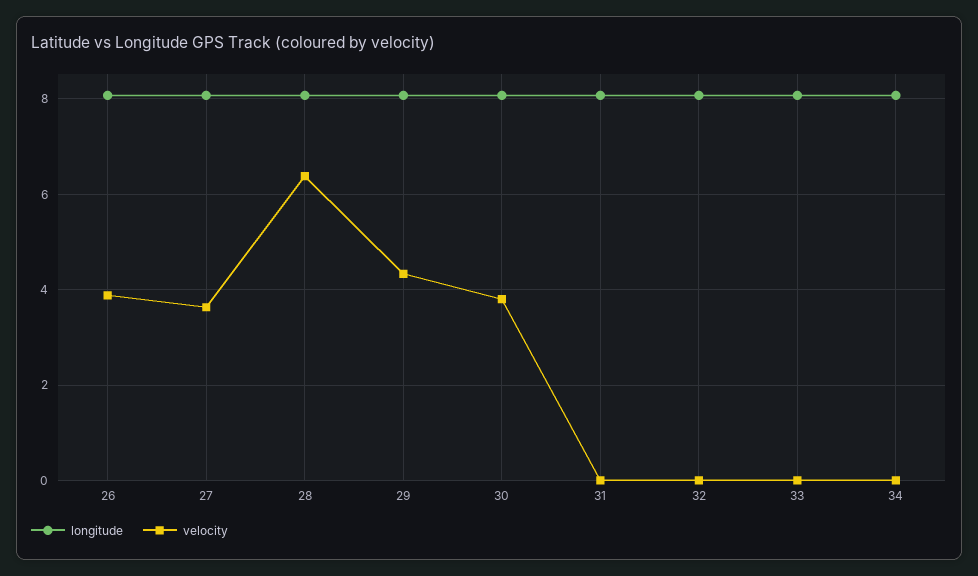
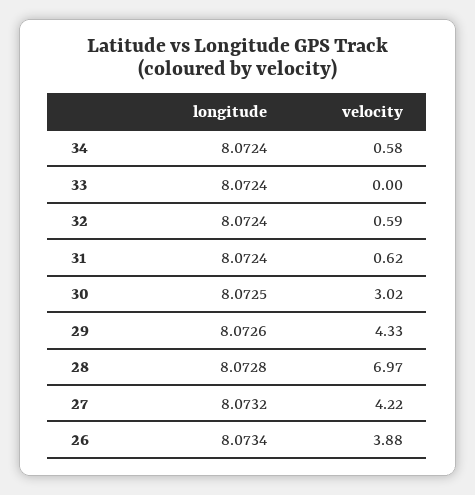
velocity, 27: 3.6 -> 4.22
velocity, 28: 6.4 -> 6.97
velocity, 30: 3.8 -> 3.02
velocity, 31: 0 -> 0.62
velocity, 32: 0 -> 0.59
velocity, 34: 0 -> 0.58

